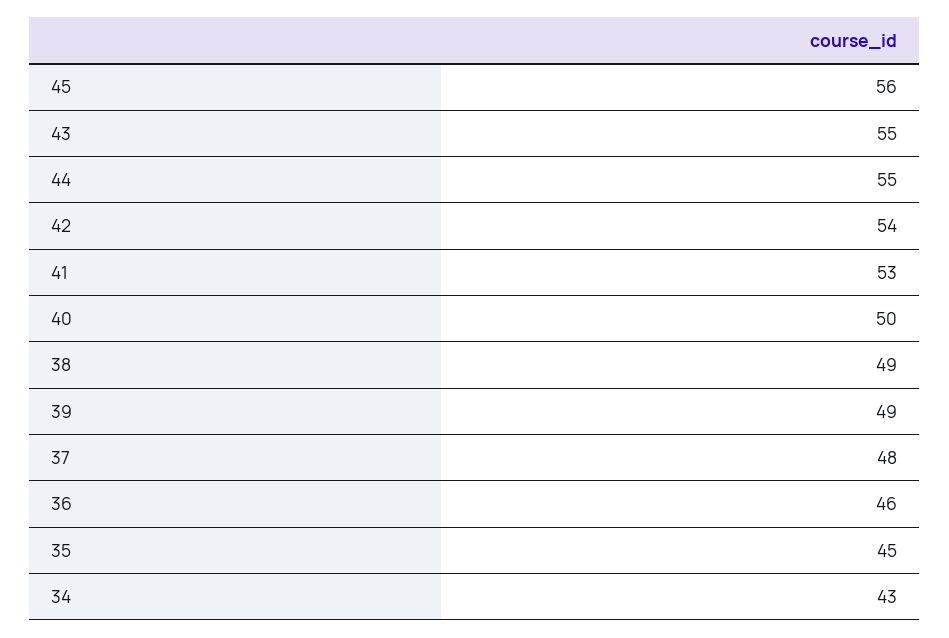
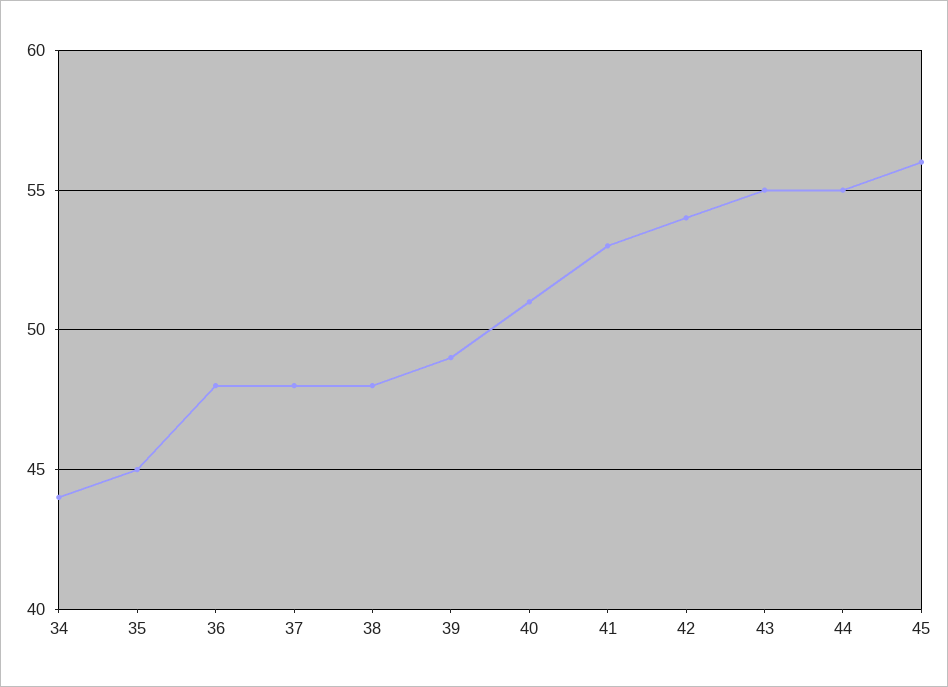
40: 50 -> 51
38: 49 -> 48
36: 46 -> 48
34: 43 -> 44

